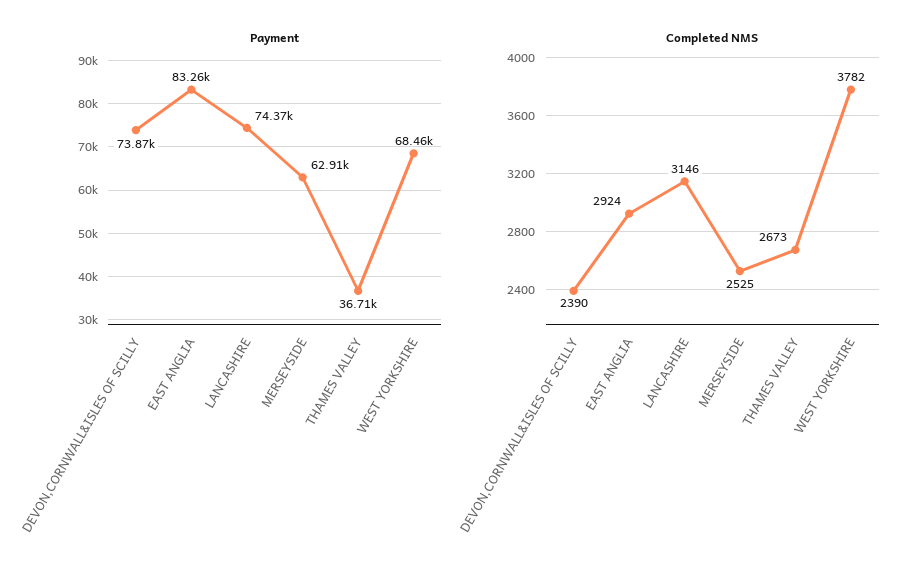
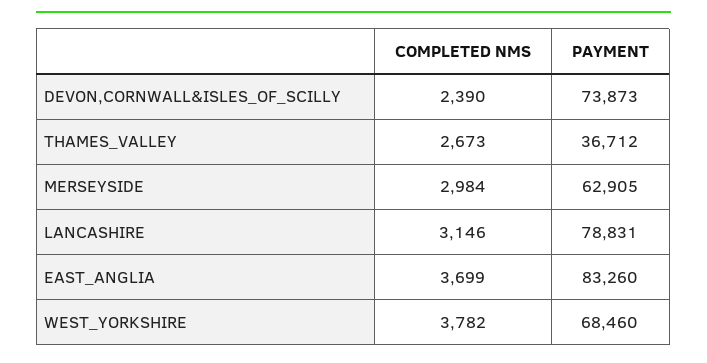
Payment, LANCASHIRE: 74370 -> 78831
Completed NMS, EAST ANGLIA: 2924 -> 3699
Completed NMS, MERSEYSIDE: 2525 -> 2984

